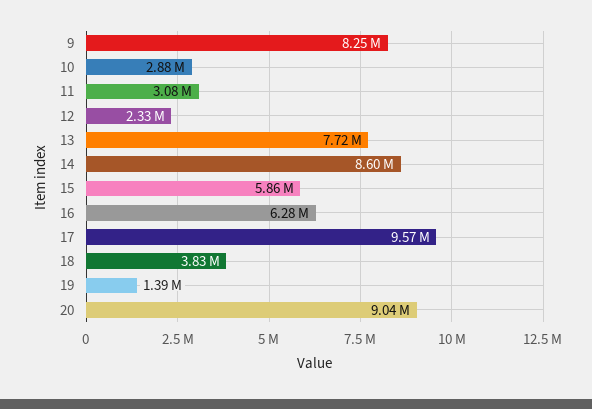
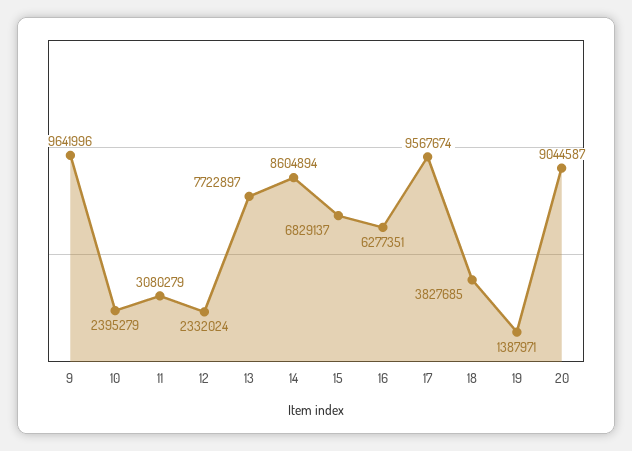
9: 8250000 -> 9641996
10: 2880000 -> 2395279
15: 5860000 -> 6829137

